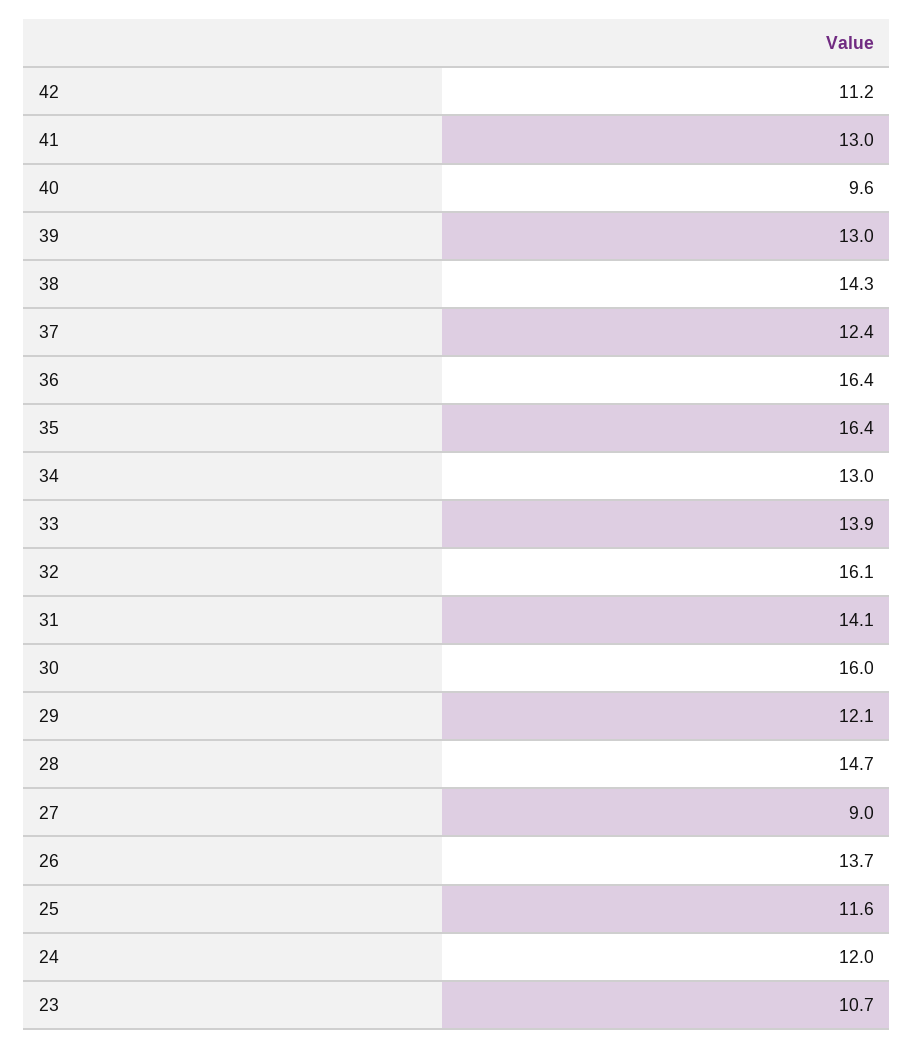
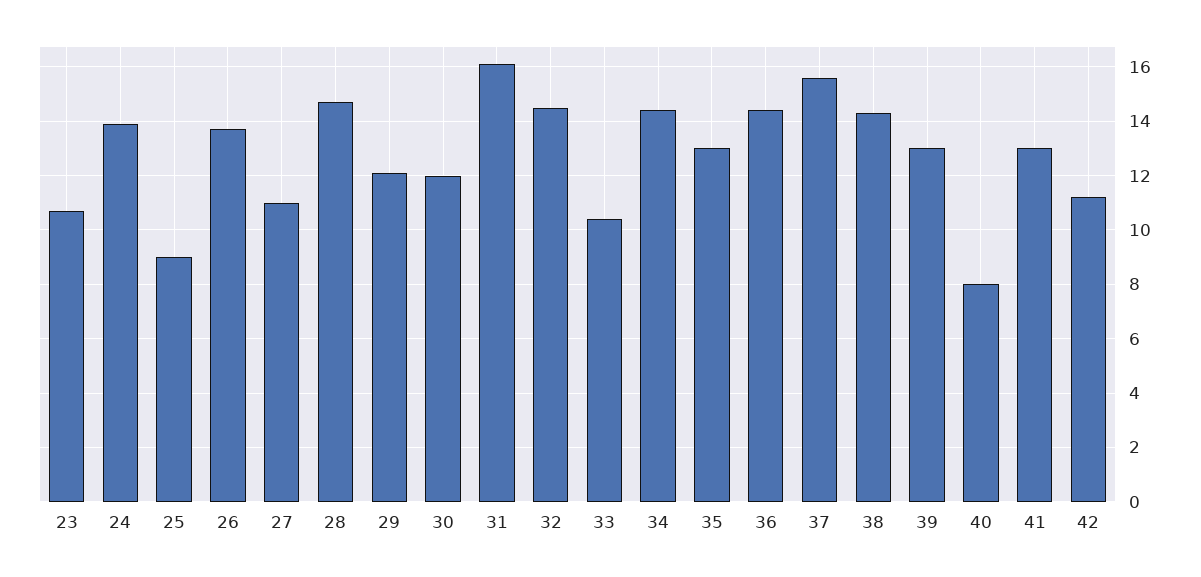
40: 9.6 -> 8
37: 12.4 -> 15.5
36: 16.4 -> 14.5
35: 16.4 -> 13
34: 13 -> 14.5
33: 13.9 -> 10.5
32: 16.1 -> 14.5
31: 14.1 -> 16
30: 16 -> 12
27: 9 -> 11
25: 11.6 -> 9
24: 12 -> 14

